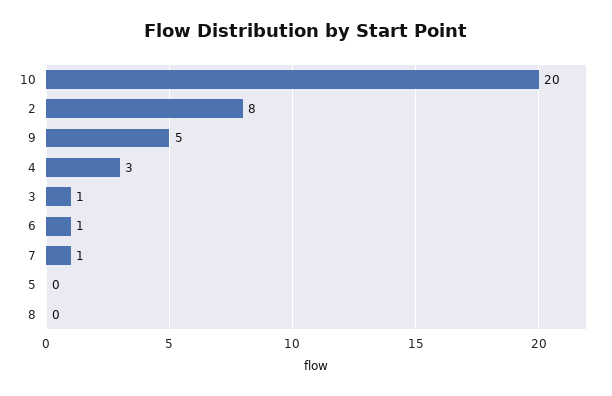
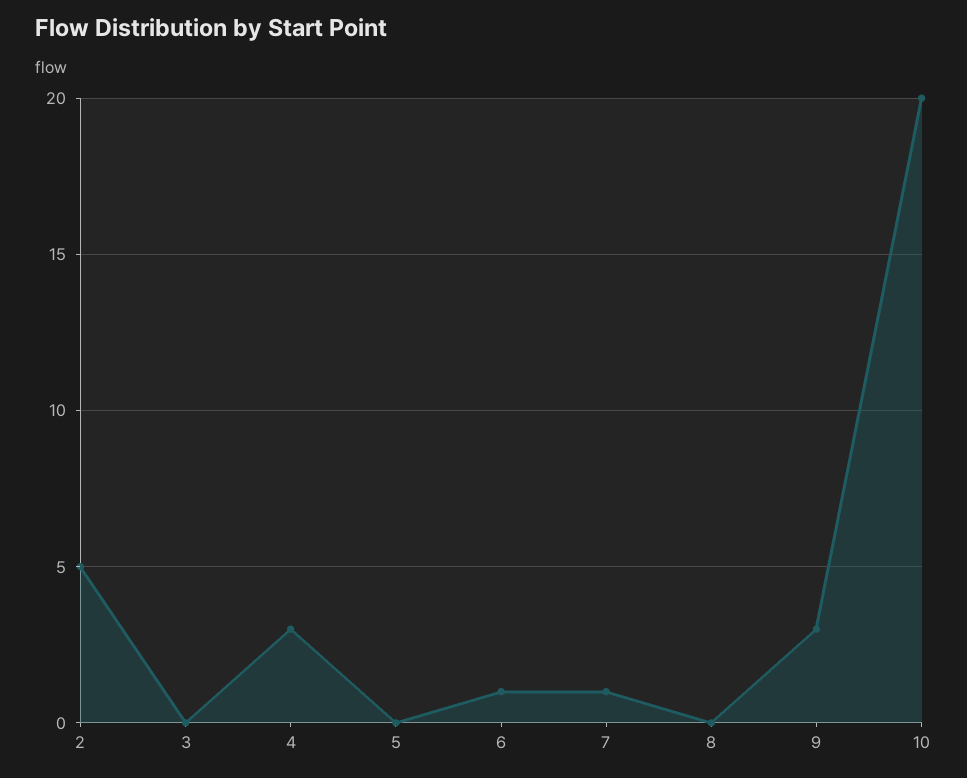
2: 8 -> 5
9: 5 -> 3
3: 1 -> 0

